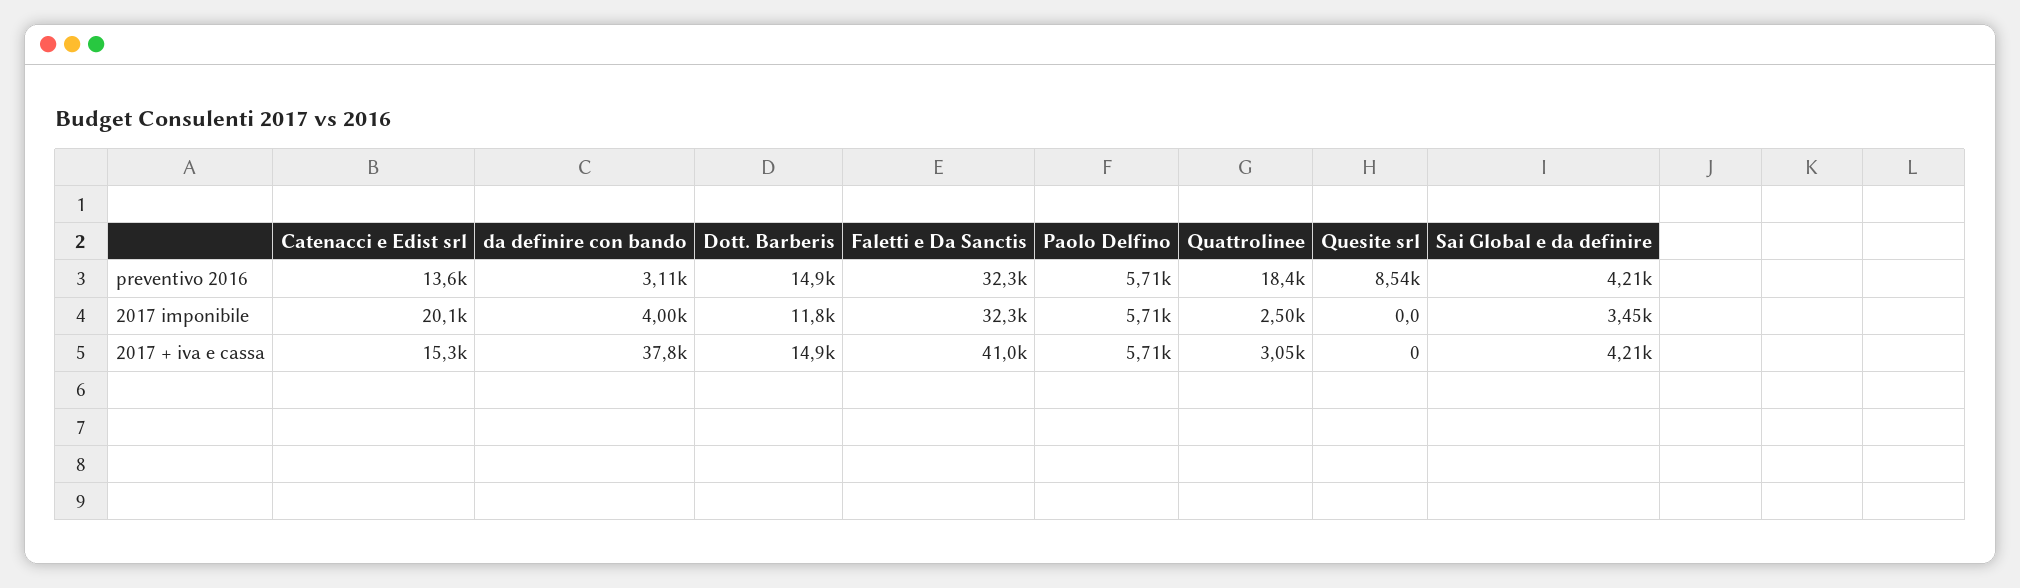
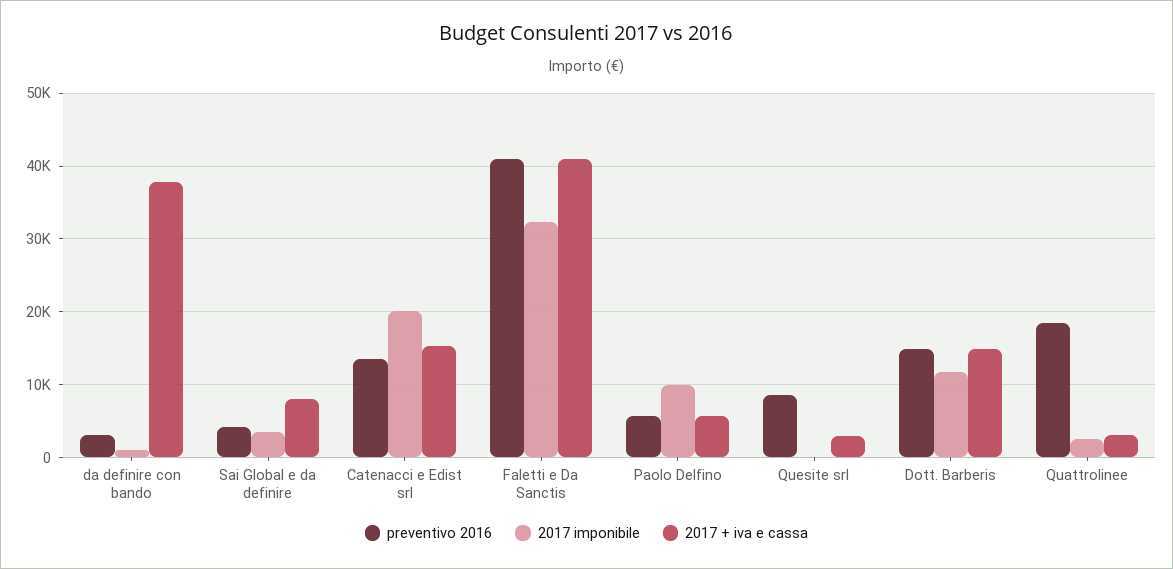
preventivo 2016, Faletti e Da Sanctis: 32300 -> 41000
2017 imponibile, da definire con bando: 4000 -> 1000
2017 imponibile, Paolo Delfino: 5710 -> 10000
2017 + iva e cassa, Quesite srl: 0 -> 3000
2017 + iva e cassa, Sai Global e da definire: 4210 -> 8000

